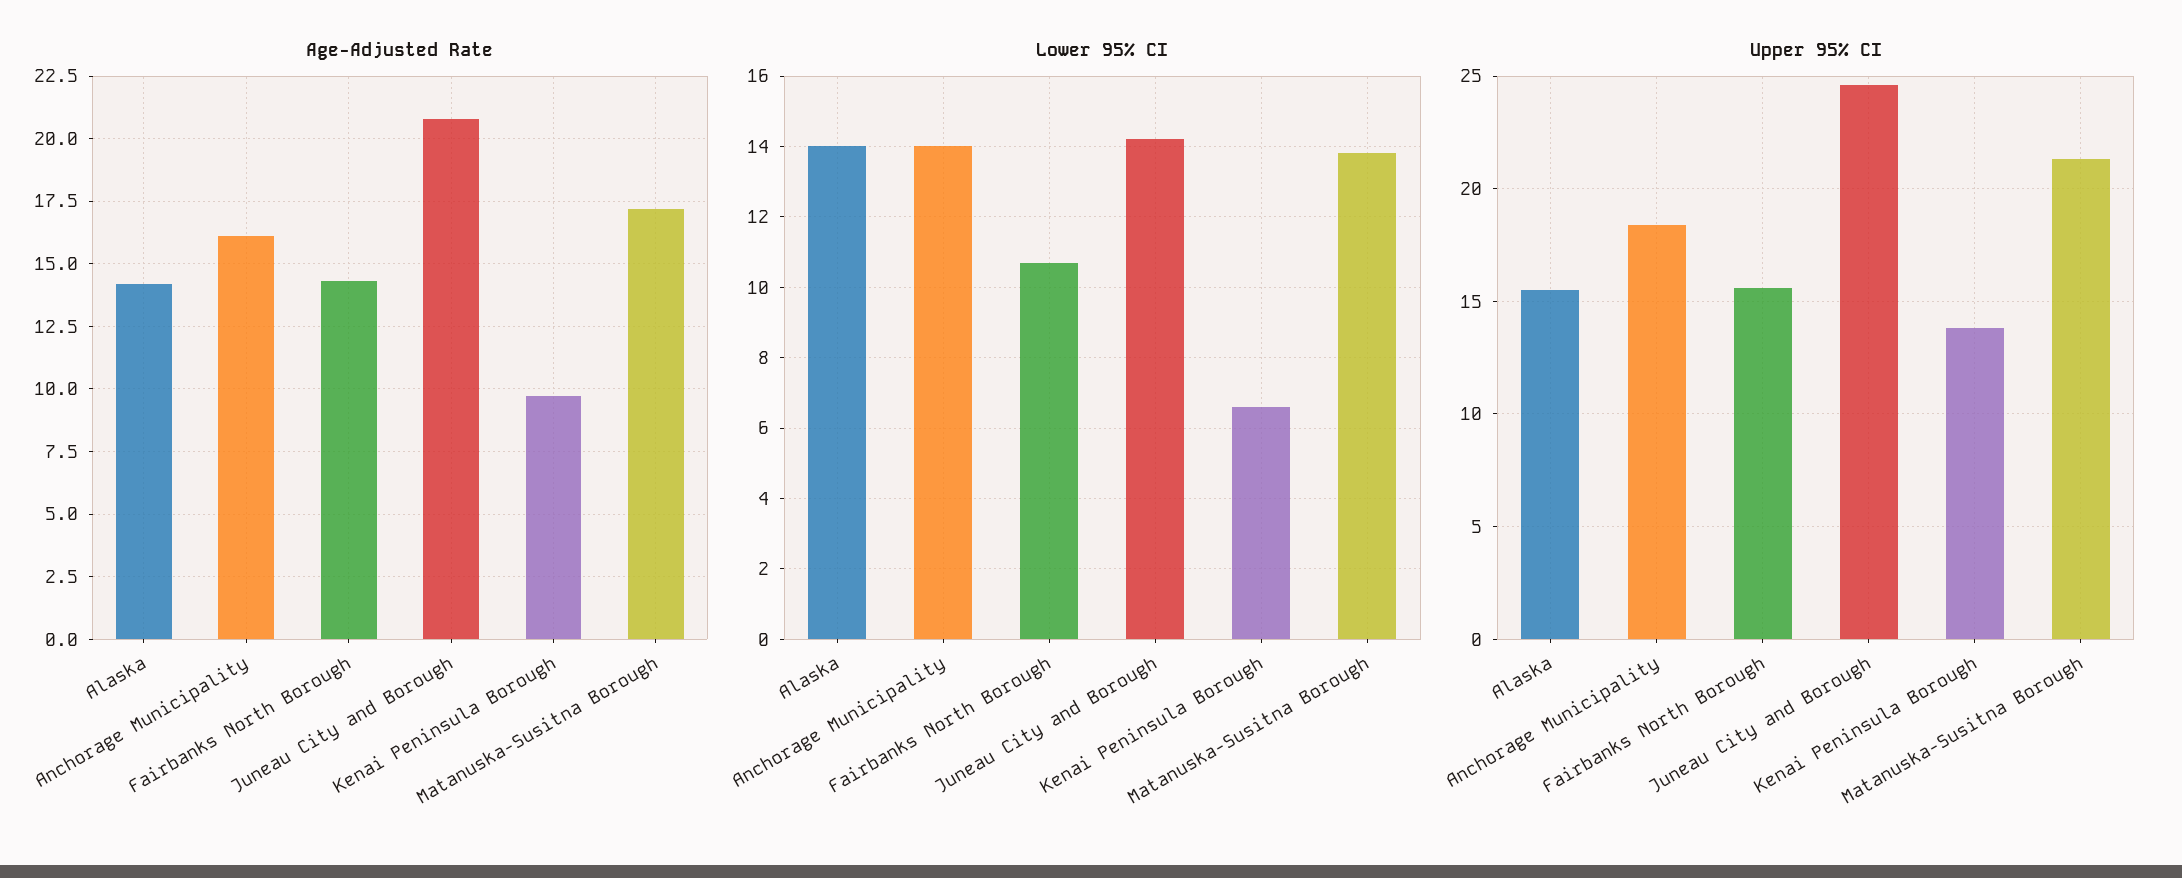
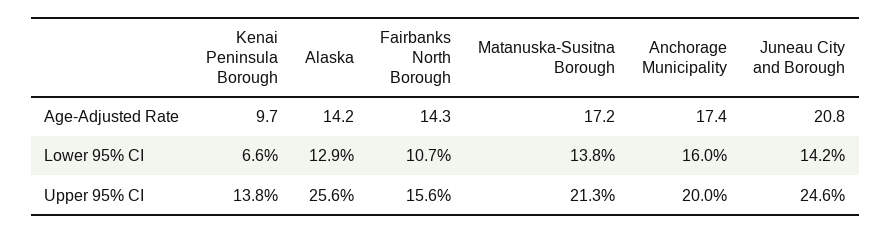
Age-Adjusted Rate, Anchorage Municipality: 16 -> 17.4
Lower 95% CI, Alaska: 14 -> 12.9
Lower 95% CI, Anchorage Municipality: 14 -> 16
Upper 95% CI, Alaska: 15.5 -> 25.6
Upper 95% CI, Anchorage Municipality: 18.5 -> 20

